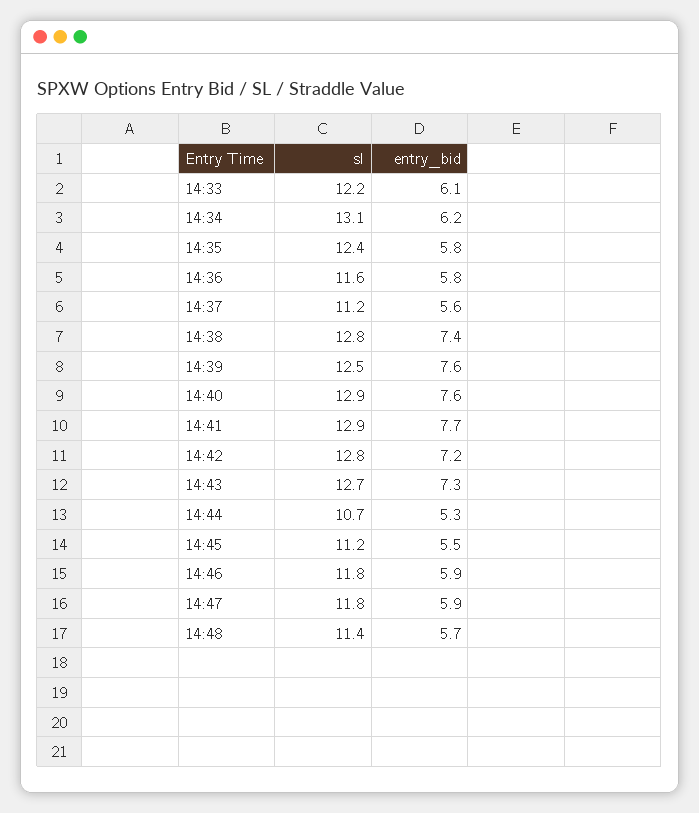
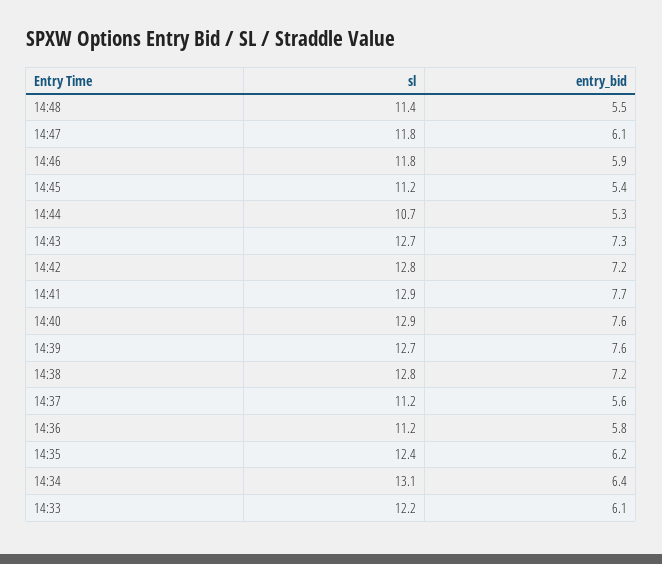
entry_bid, 14:34: 6.2 -> 6.4
entry_bid, 14:35: 5.8 -> 6.2
sl, 14:36: 11.6 -> 11.2
entry_bid, 14:38: 7.4 -> 7.2
sl, 14:39: 12.5 -> 12.7
entry_bid, 14:45: 5.5 -> 5.4
entry_bid, 14:47: 5.9 -> 6.1
entry_bid, 14:48: 5.7 -> 5.5

